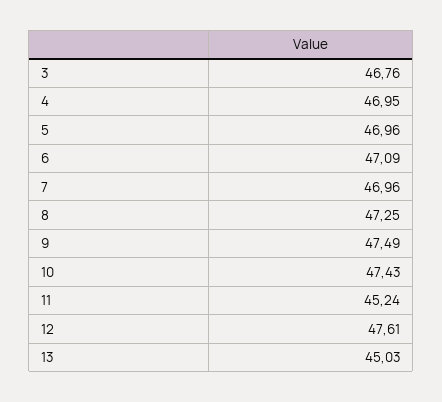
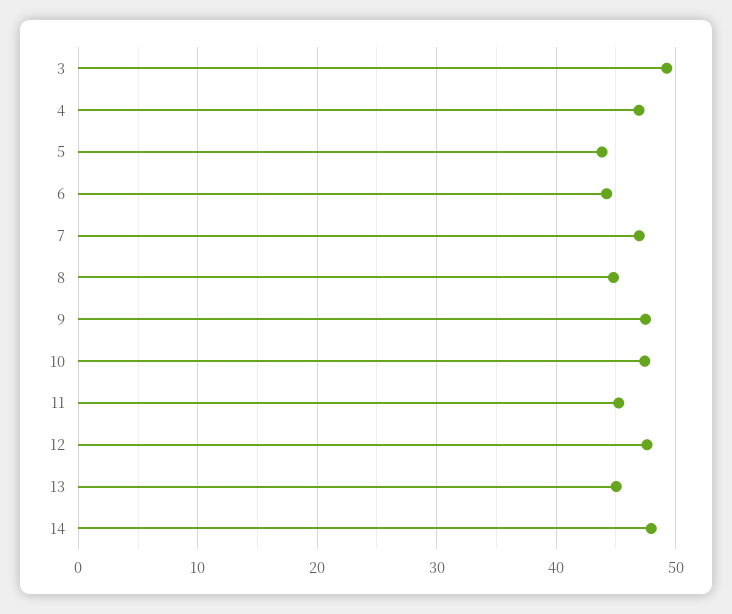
3: 46.76 -> 49
5: 46.96 -> 44
6: 47.09 -> 44
8: 47.25 -> 45
14: none -> 48

